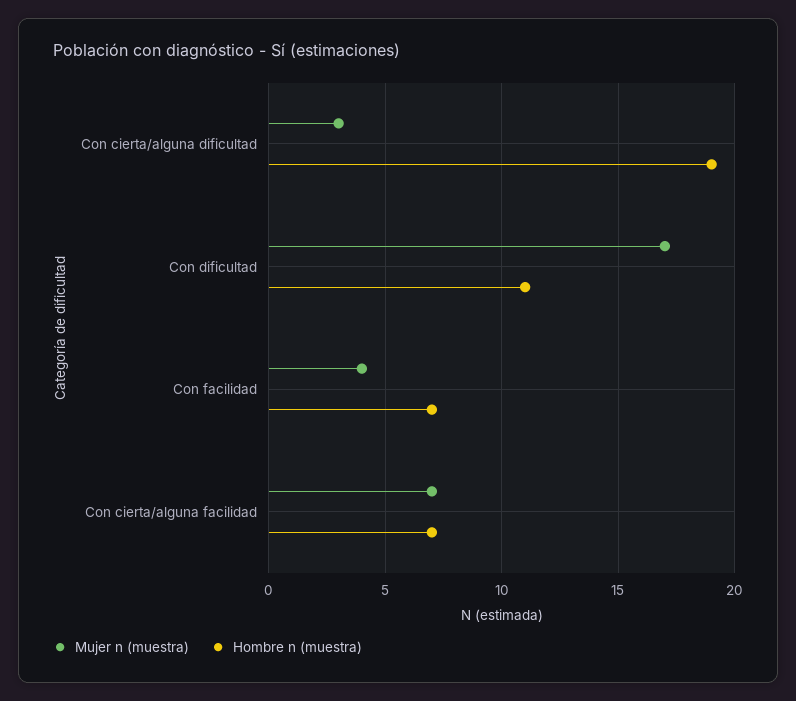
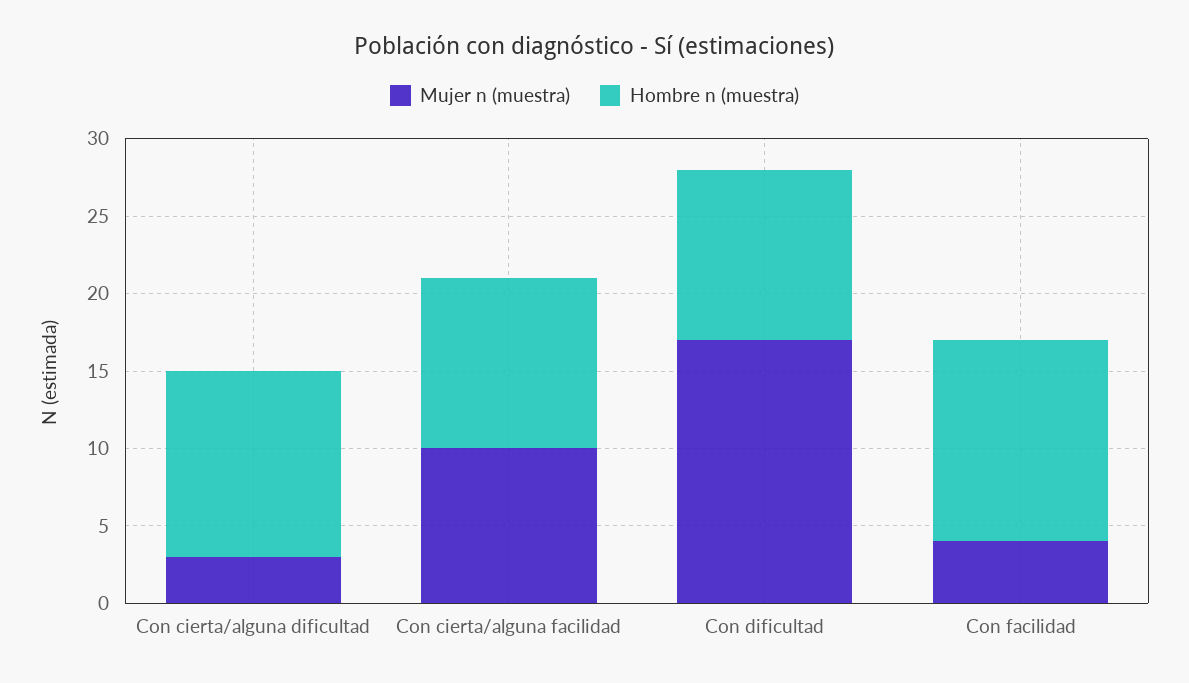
Hombre n (muestra), Con cierta/alguna dificultad: 19 -> 12
Hombre n (muestra), Con facilidad: 7 -> 13
Mujer n (muestra), Con cierta/alguna facilidad: 7 -> 10
Hombre n (muestra), Con cierta/alguna facilidad: 7 -> 11

